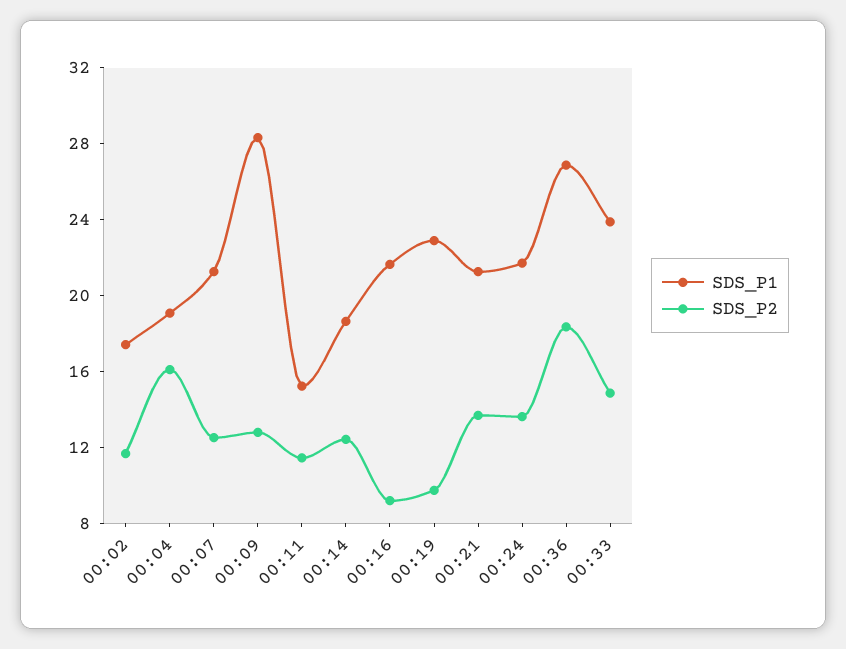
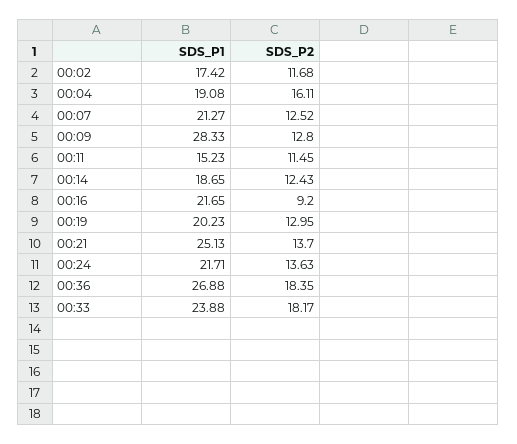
SDS_P1, 00:19: 23 -> 20.23
SDS_P2, 00:19: 10 -> 12.95
SDS_P1, 00:21: 21 -> 25.13
SDS_P2, 00:33: 15 -> 18.17

